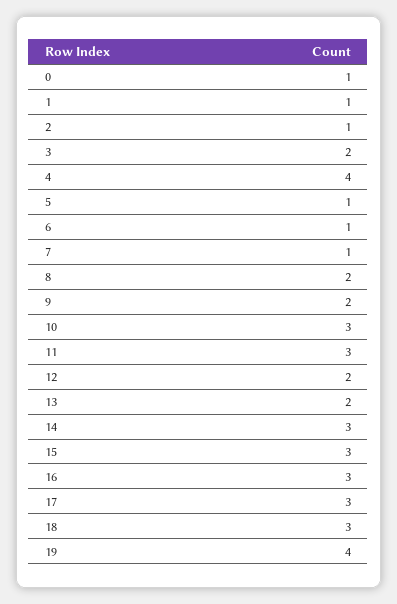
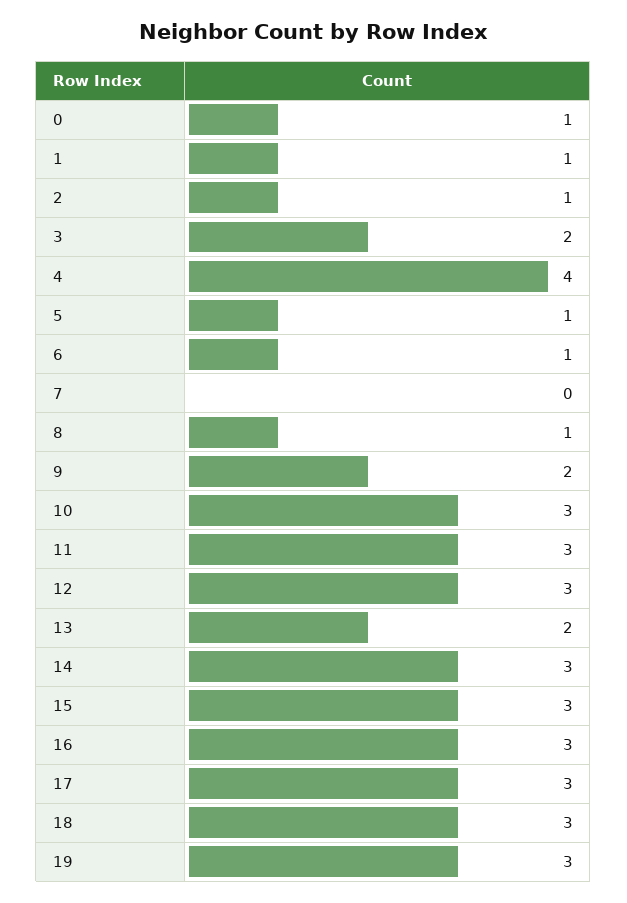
7: 1 -> 0
8: 2 -> 1
12: 2 -> 3
19: 4 -> 3

